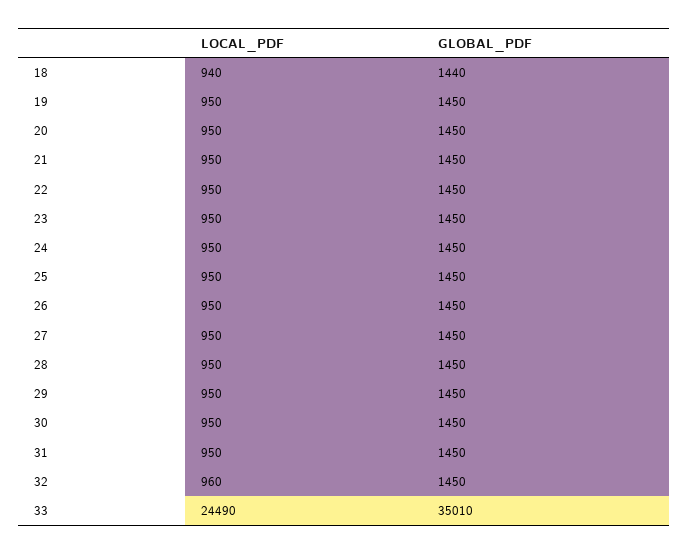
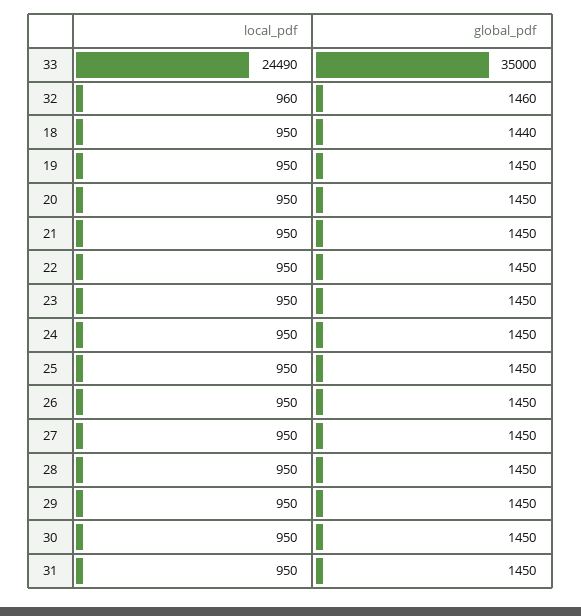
LOCAL_PDF, 18: 940 -> 950
GLOBAL_PDF, 32: 1450 -> 1460
GLOBAL_PDF, 33: 35010 -> 35000

